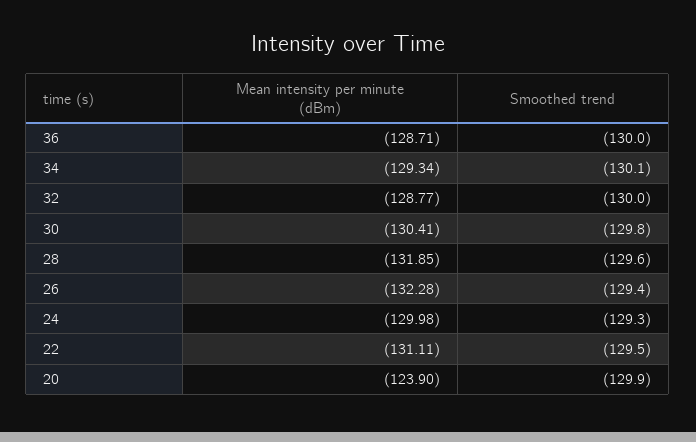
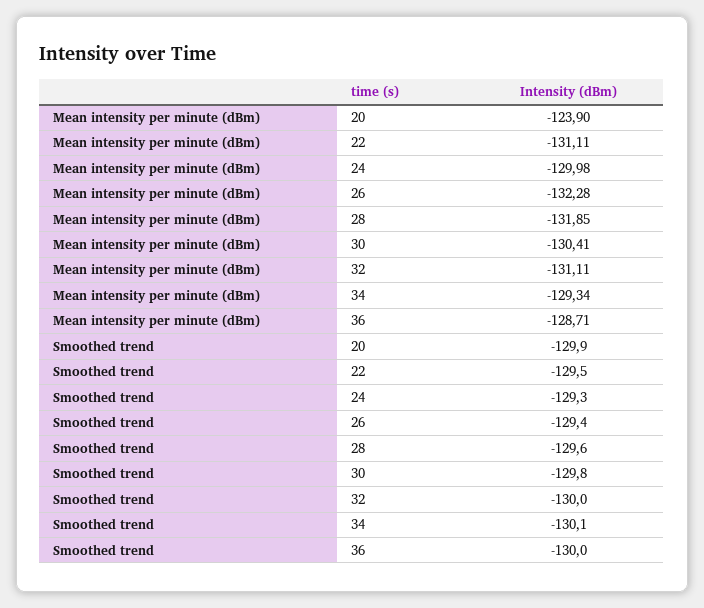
Mean intensity per minute (dBm), 32: -128.77 -> -131.11

